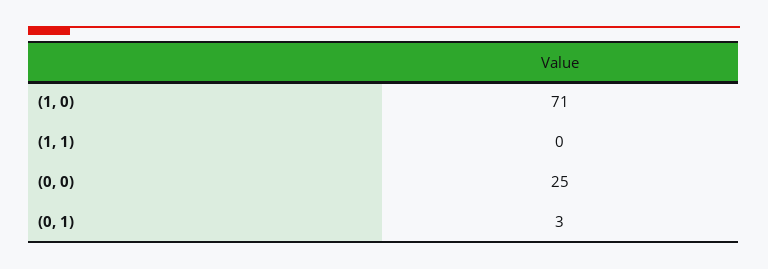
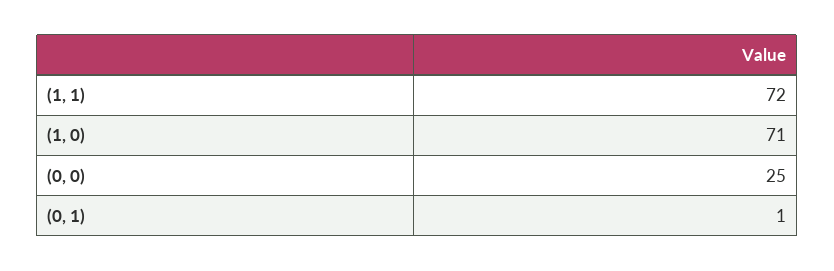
(1, 1): 0 -> 72
(0, 1): 3 -> 1

